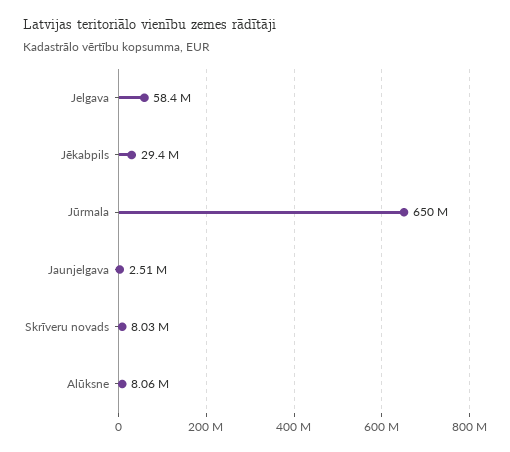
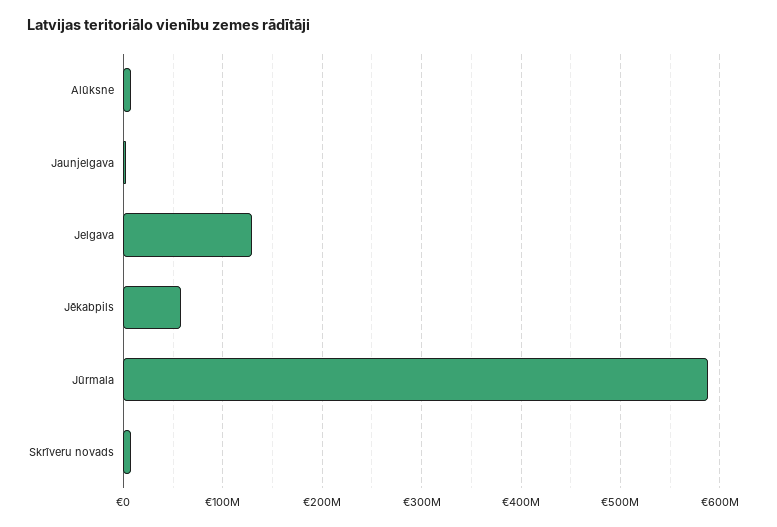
Jelgava: 58400000 -> 130000000
Jēkabpils: 29400000 -> 60000000
Jūrmala: 650000000 -> 590000000

